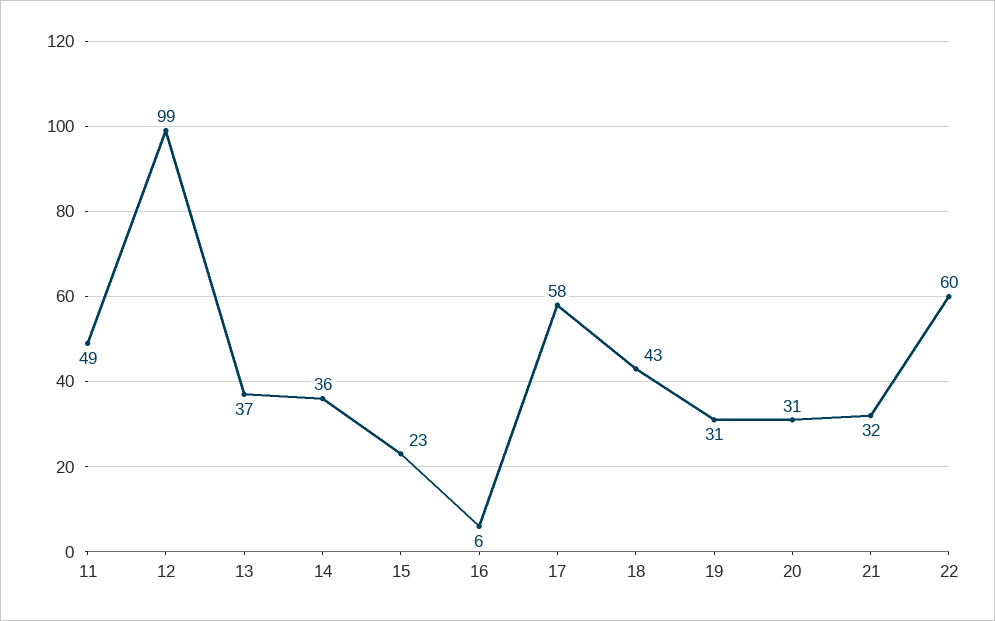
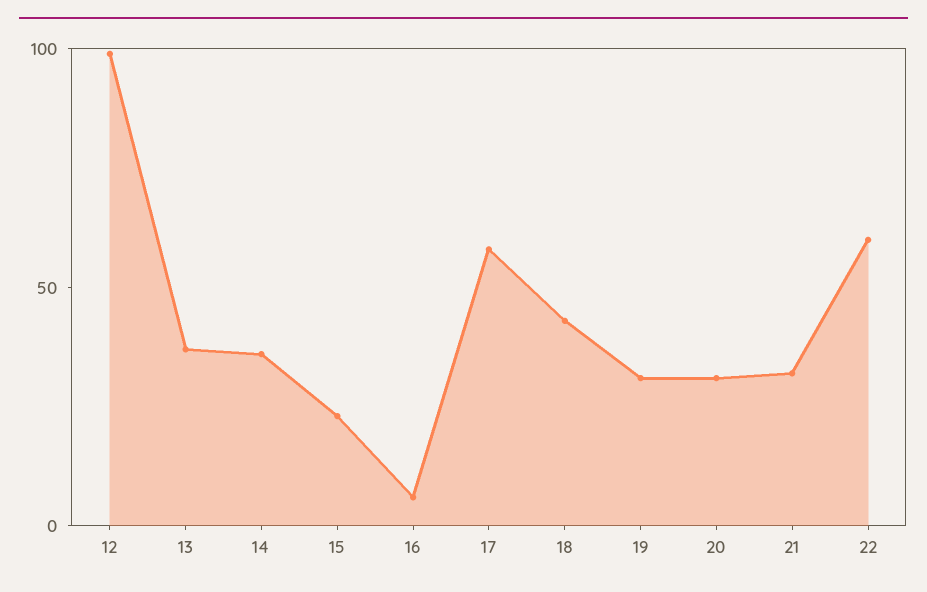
11: 49 -> none

